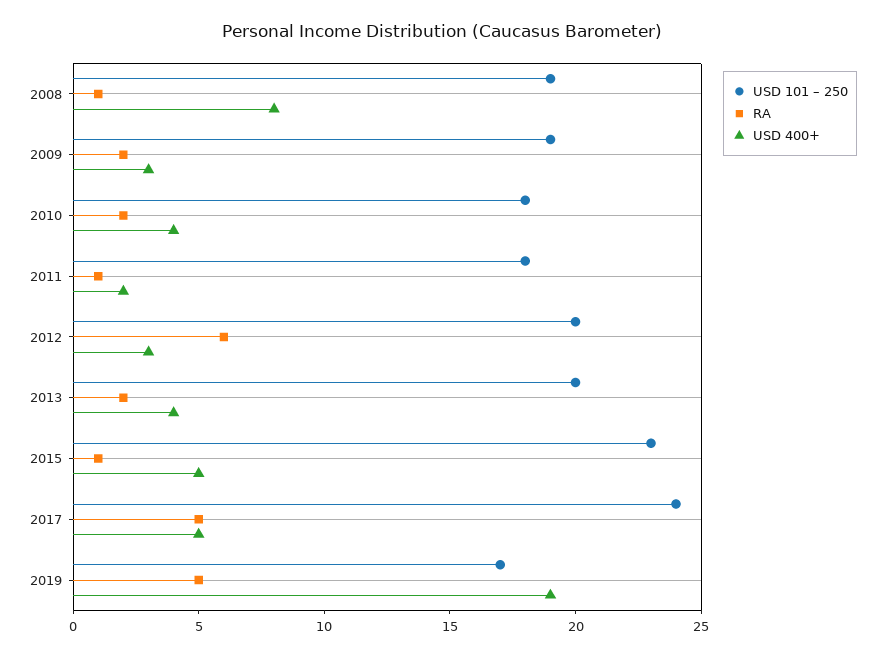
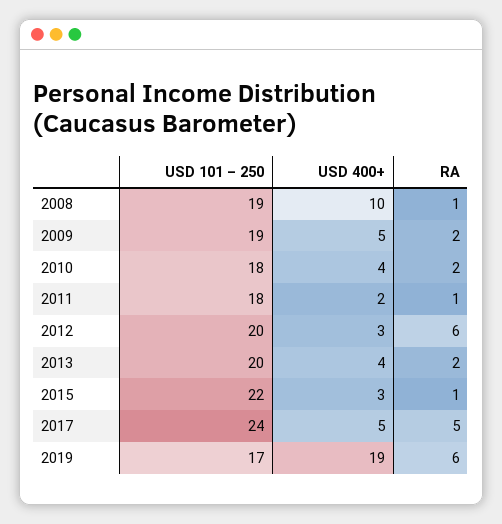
USD 400+, 2008: 8 -> 10
USD 400+, 2009: 3 -> 5
USD 101 – 250, 2015: 23 -> 22
USD 400+, 2015: 5 -> 3
RA, 2019: 5 -> 6

